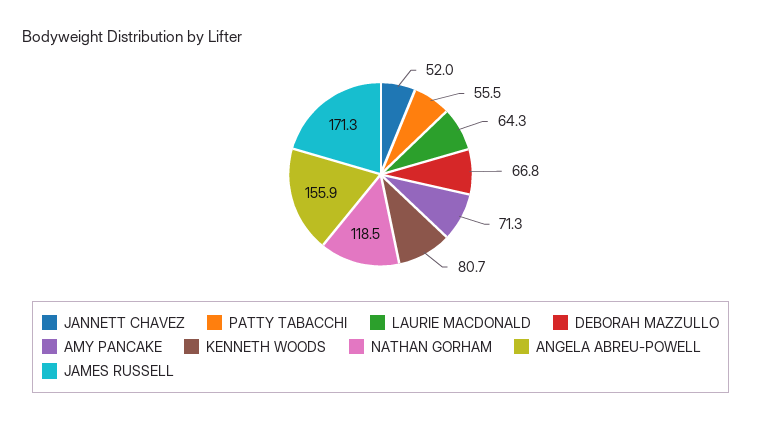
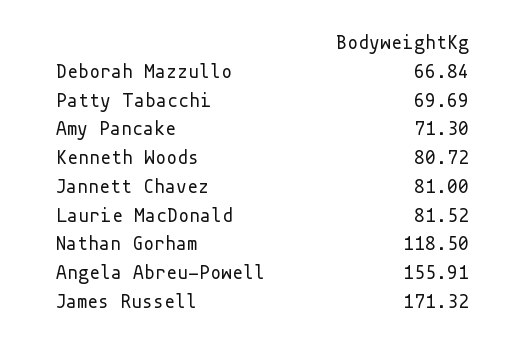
JANNETT CHAVEZ: 52 -> 81
PATTY TABACCHI: 55.5 -> 69.69
LAURIE MACDONALD: 64.3 -> 81.52

